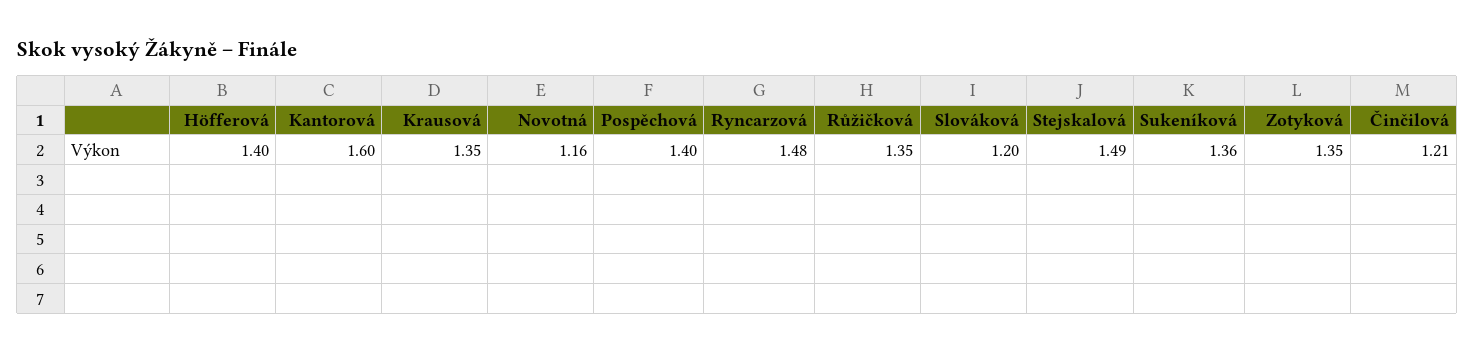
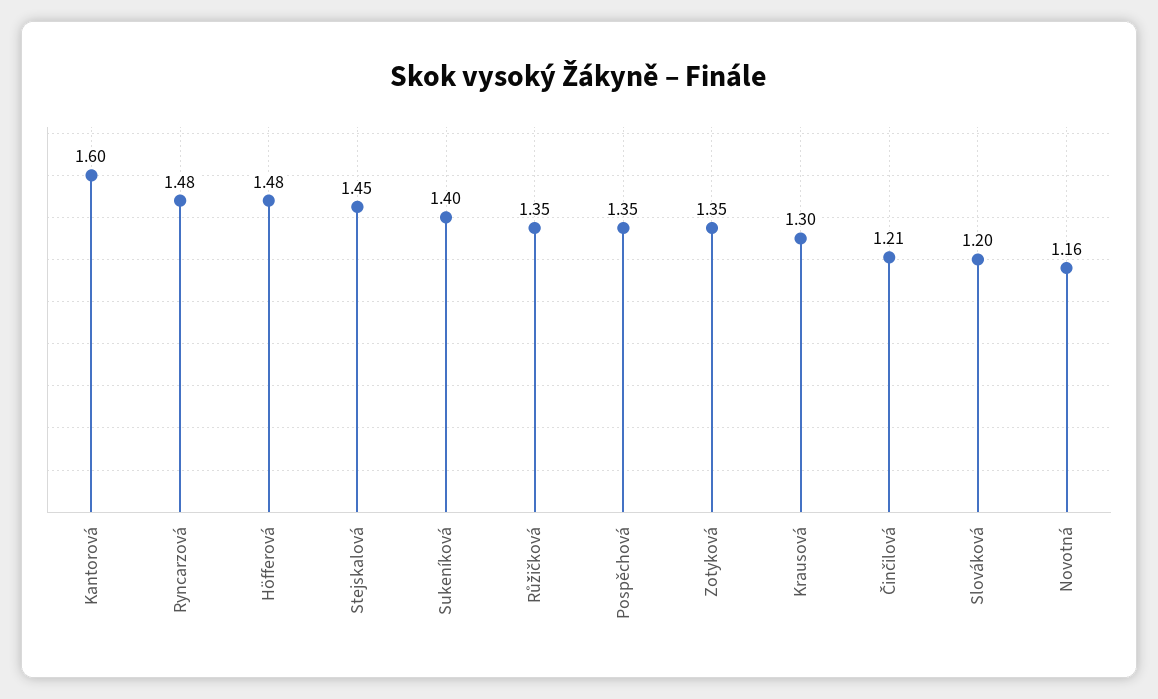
Höfferová: 1.4 -> 1.48
Krausová: 1.35 -> 1.3
Pospěchová: 1.4 -> 1.35
Stejskalová: 1.49 -> 1.45
Sukeníková: 1.36 -> 1.4

